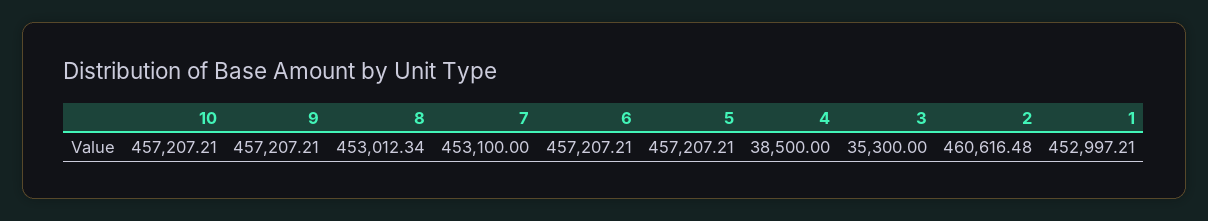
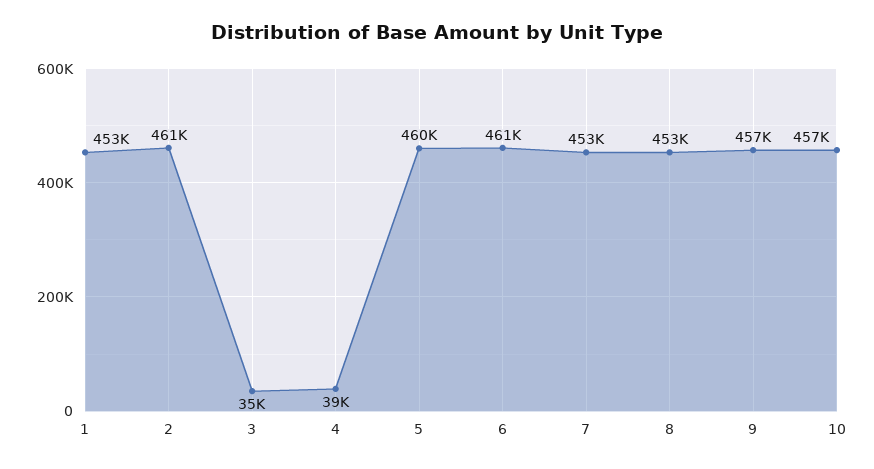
6: 457207.21 -> 461000
5: 457207.21 -> 460000

